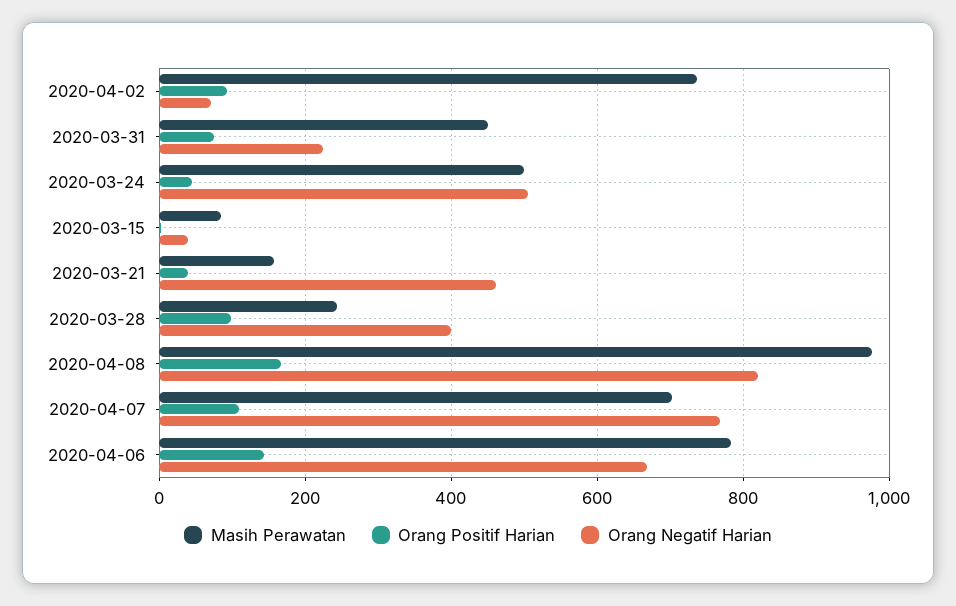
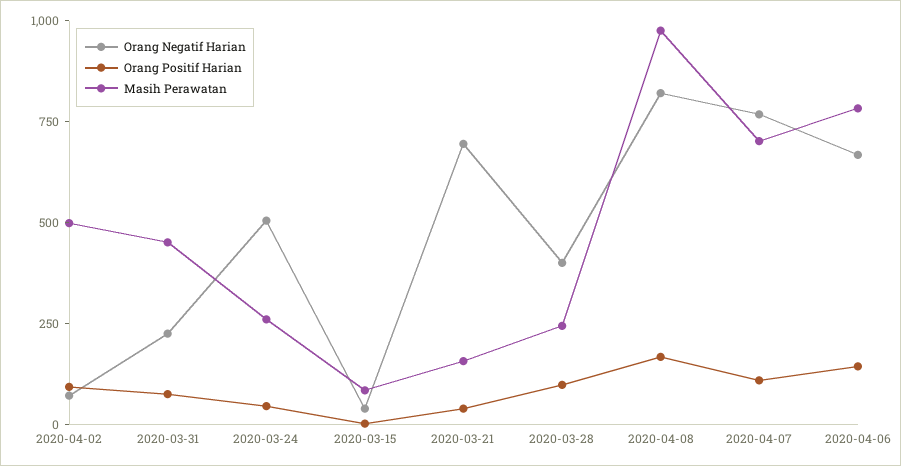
Masih Perawatan, 2020-04-02: 740 -> 500
Masih Perawatan, 2020-03-24: 500 -> 250
Orang Negatif Harian, 2020-03-21: 460 -> 700

